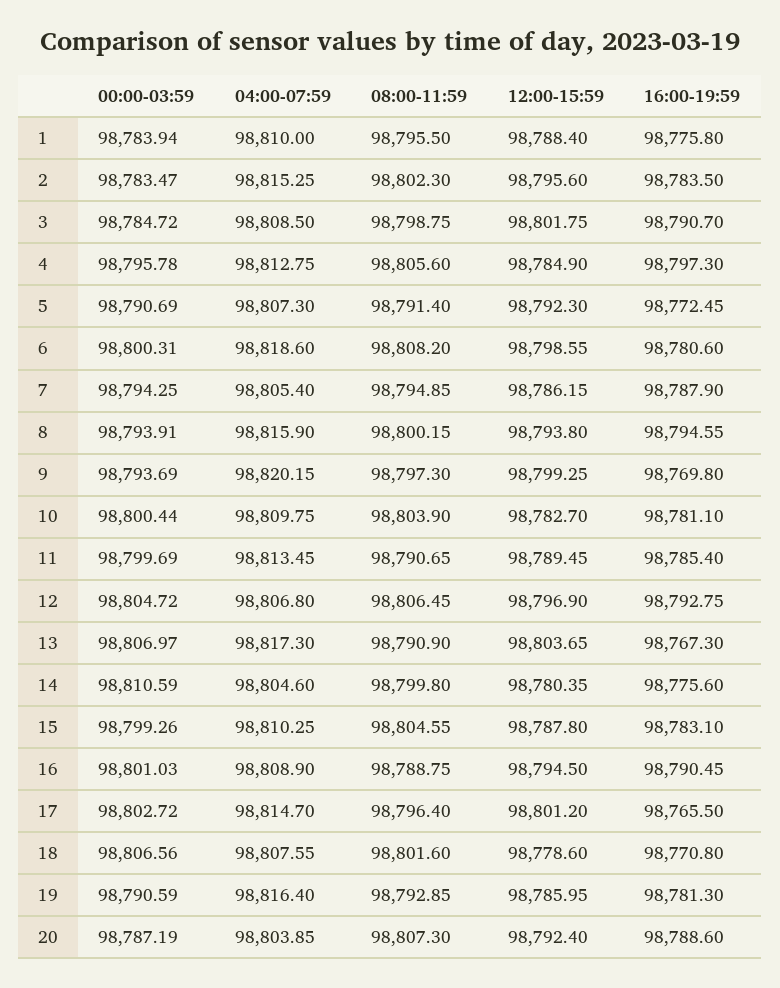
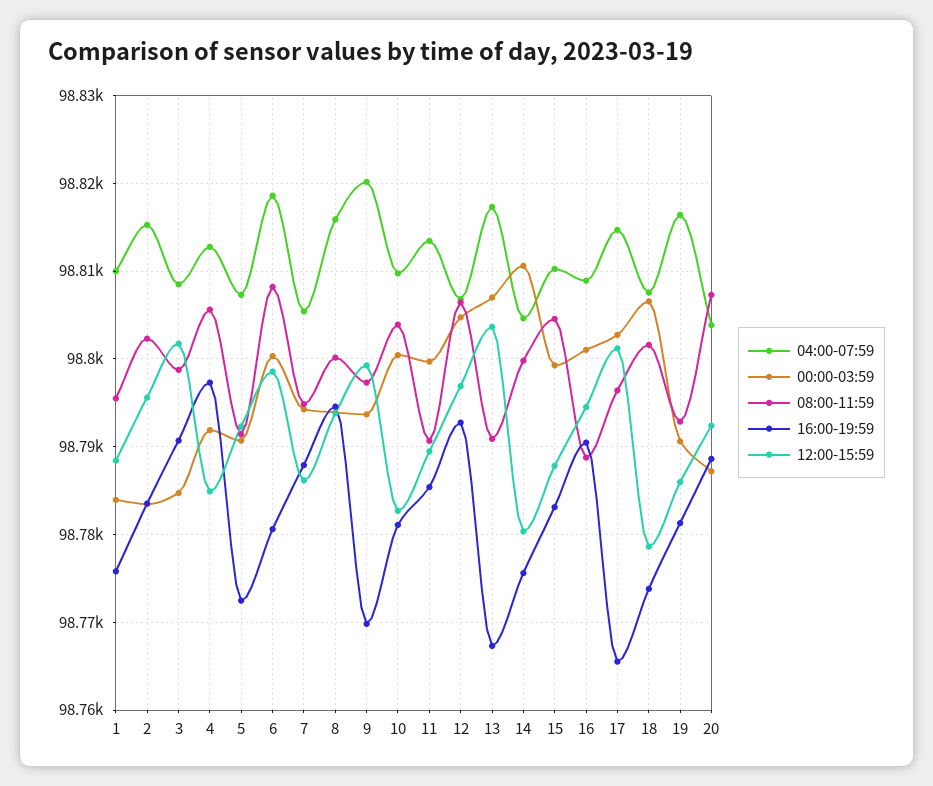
00:00-03:59, 4: 98795.78 -> 98792
16:00-19:59, 18: 98770.8 -> 98774

